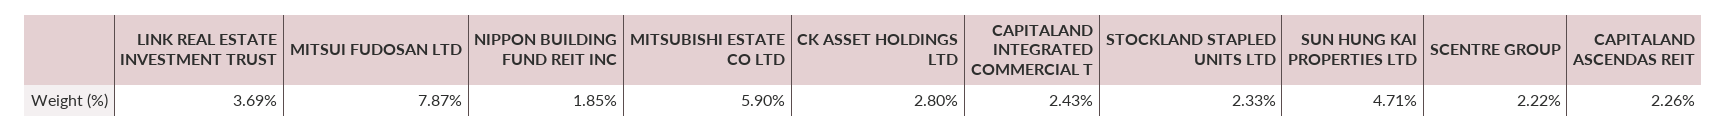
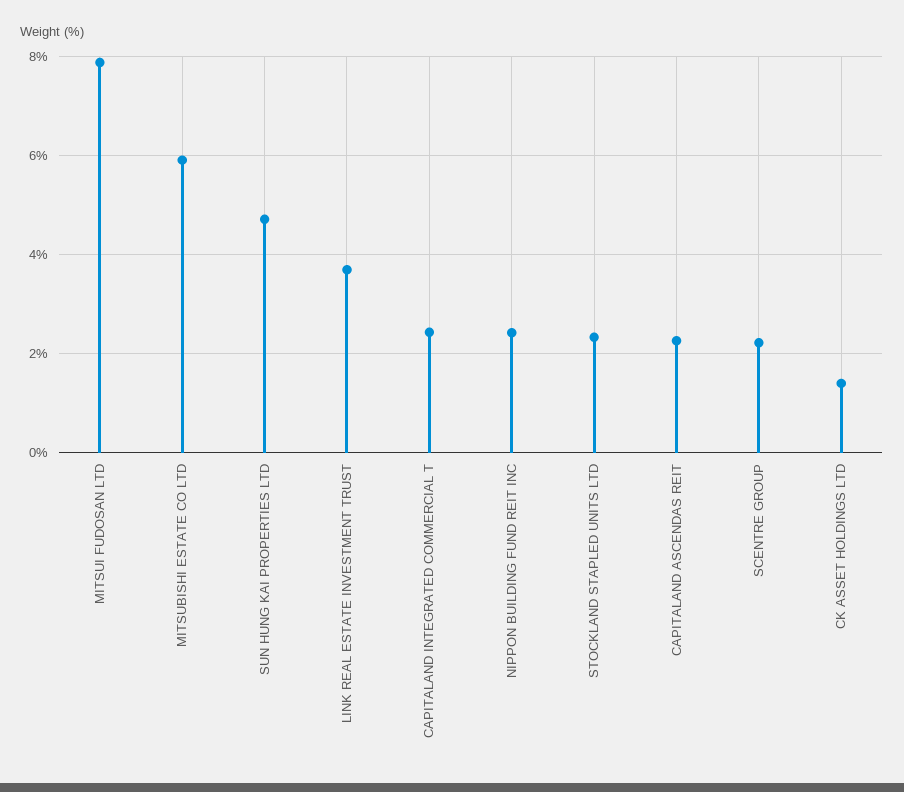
NIPPON BUILDING FUND REIT INC: 1.85 -> 2.4
CK ASSET HOLDINGS LTD: 2.8 -> 1.4

